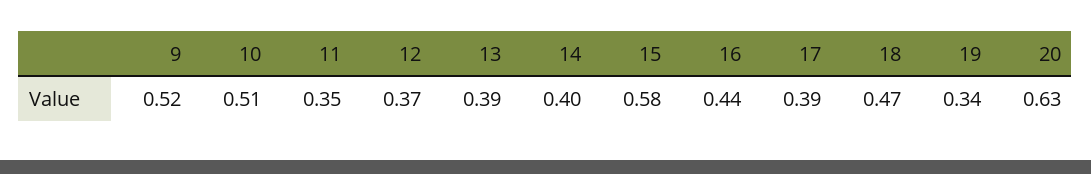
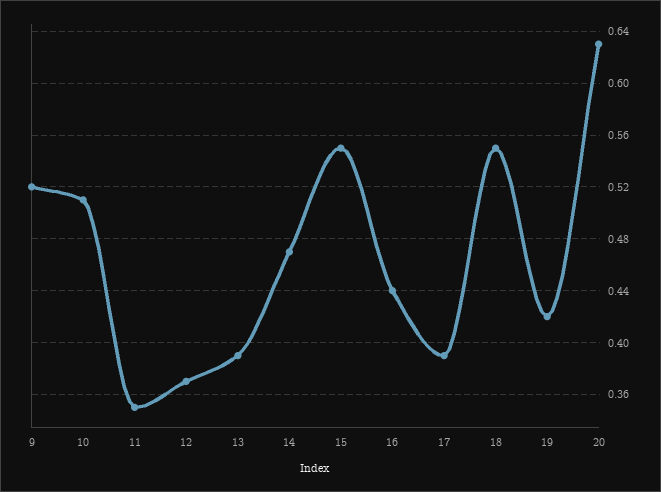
14: 0.4 -> 0.47
15: 0.58 -> 0.55
18: 0.47 -> 0.55
19: 0.34 -> 0.42

